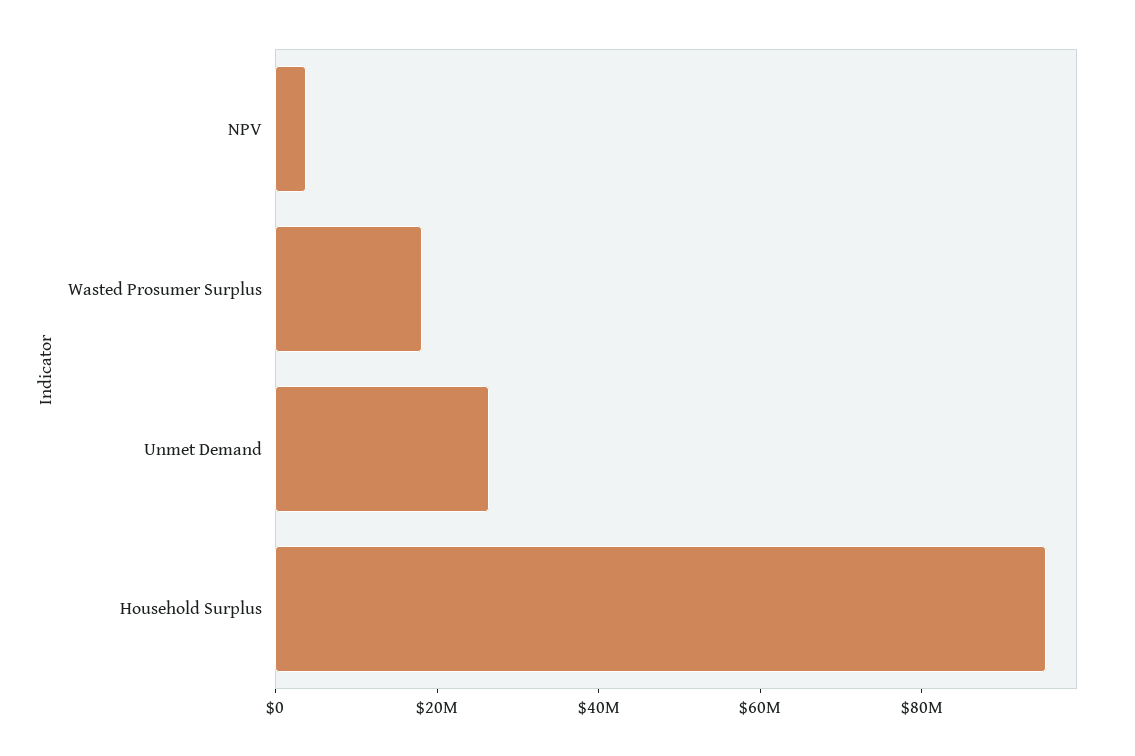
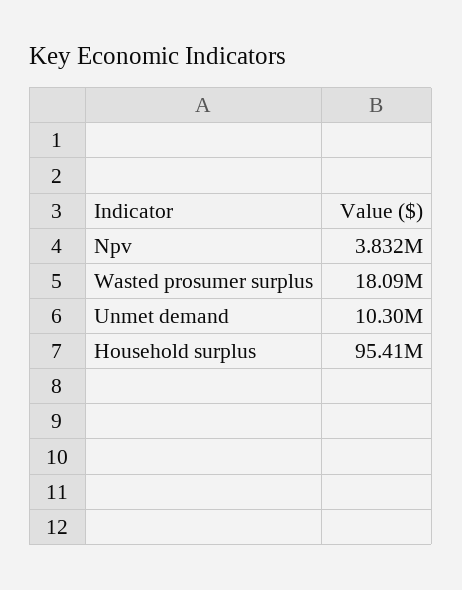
Unmet Demand: 25000000 -> 10300000

